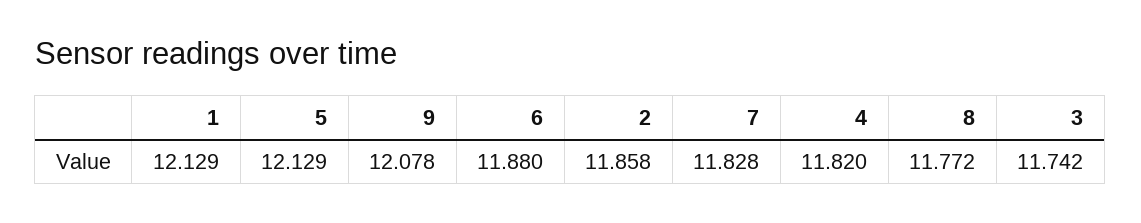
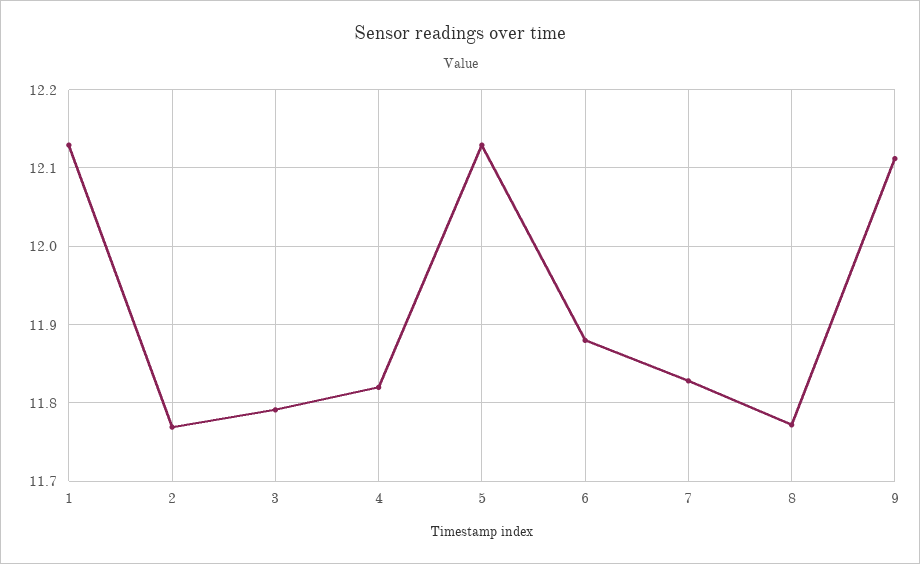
9: 12.078 -> 12.11
2: 11.858 -> 11.77
3: 11.742 -> 11.79

